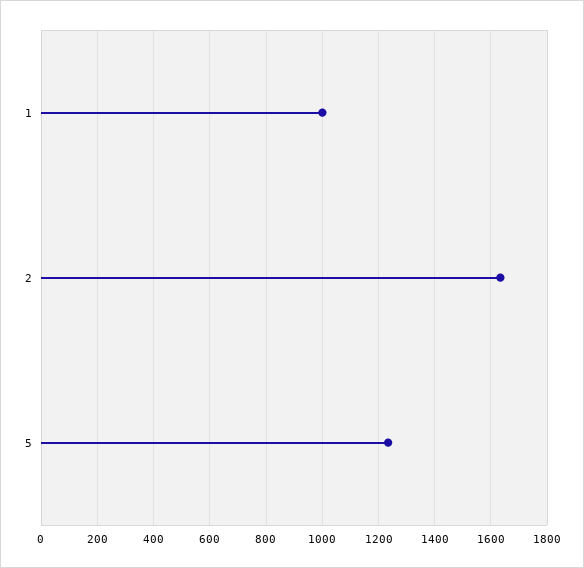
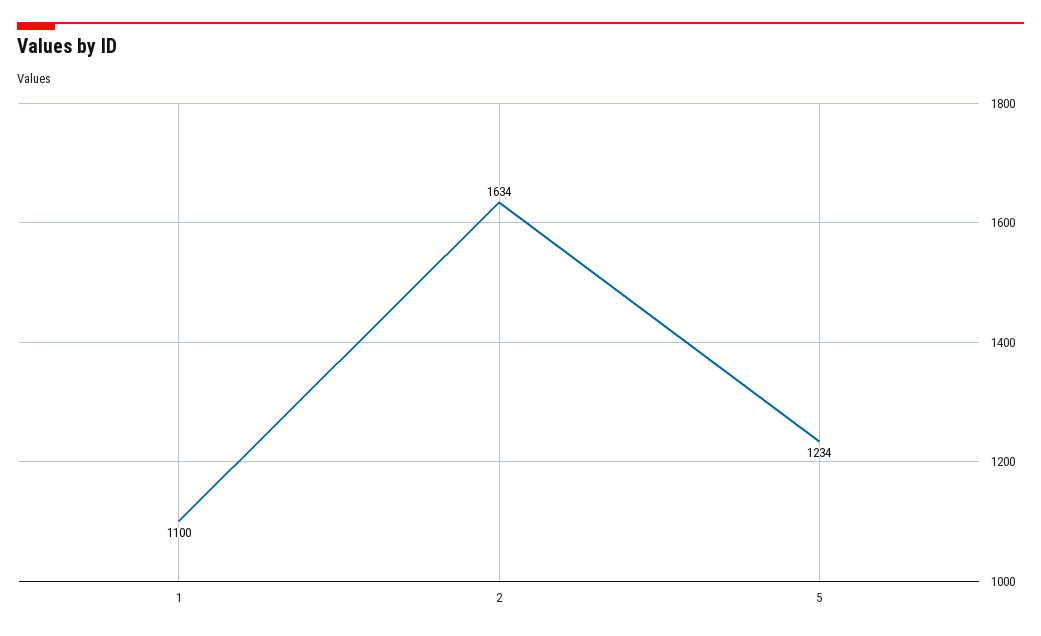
1: 1000 -> 1100

